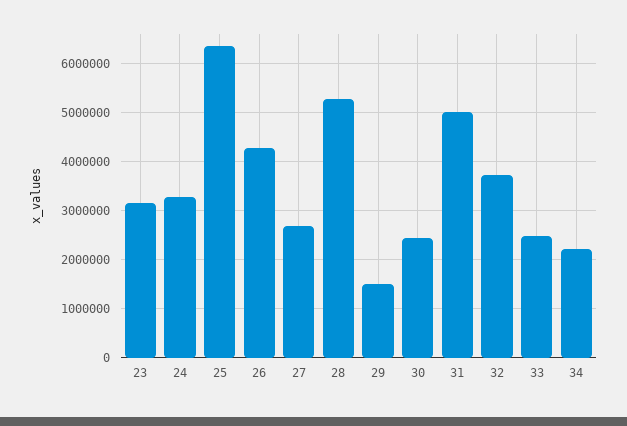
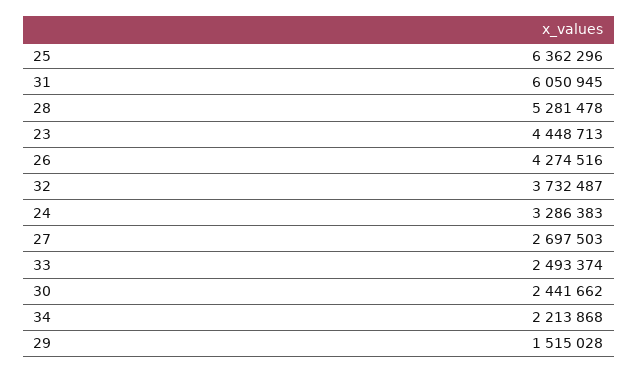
23: 3200000 -> 4448713
31: 5000000 -> 6050945

